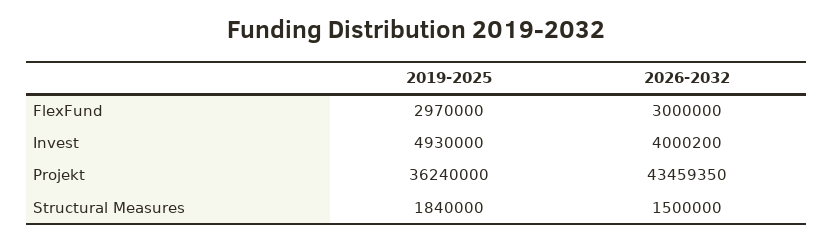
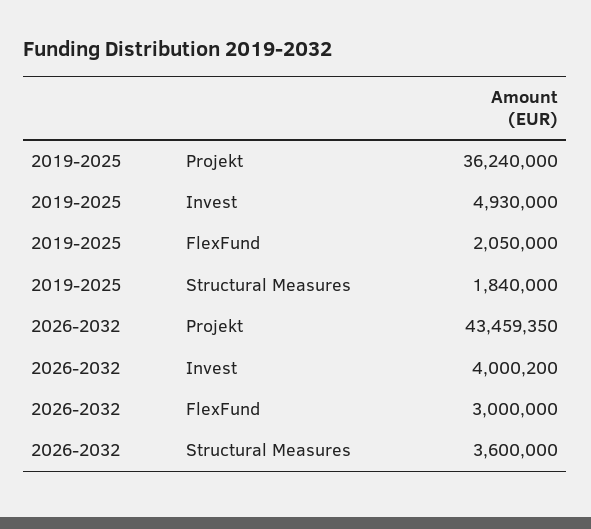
2019-2025, FlexFund: 2970000 -> 2050000
2026-2032, Structural Measures: 1500000 -> 3600000

